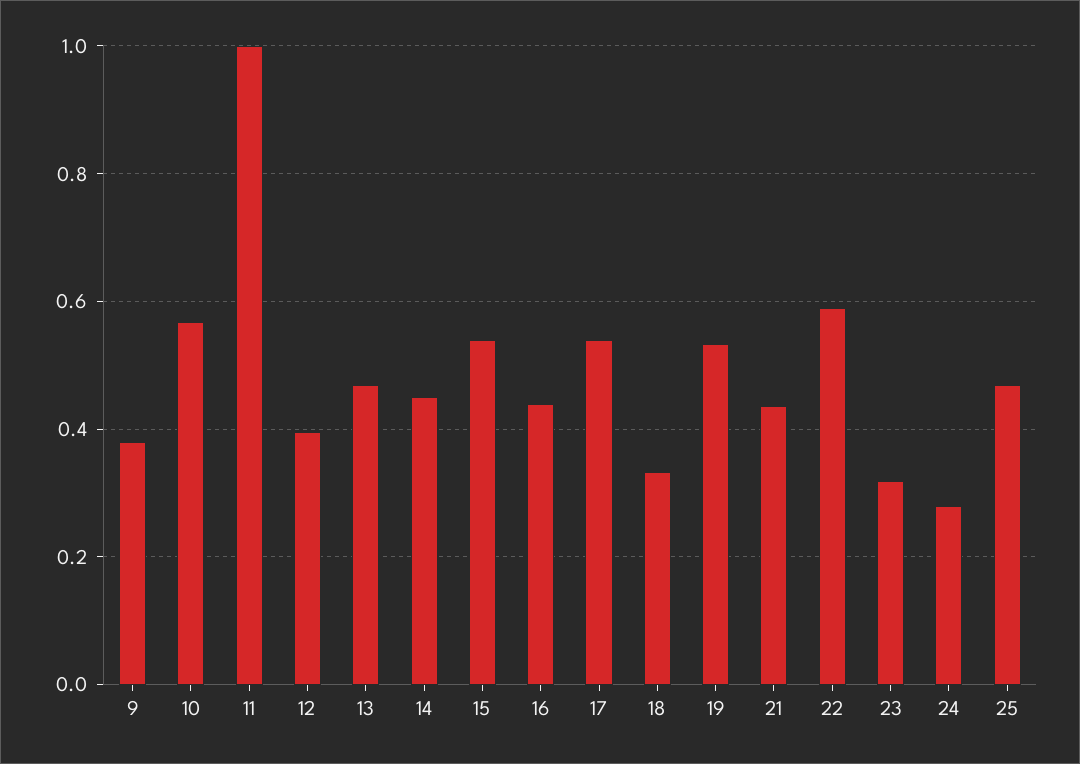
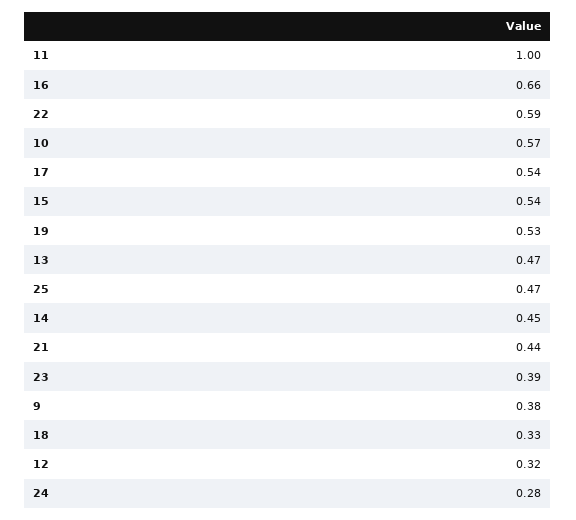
12: 0.4 -> 0.32
16: 0.44 -> 0.66
23: 0.32 -> 0.39

